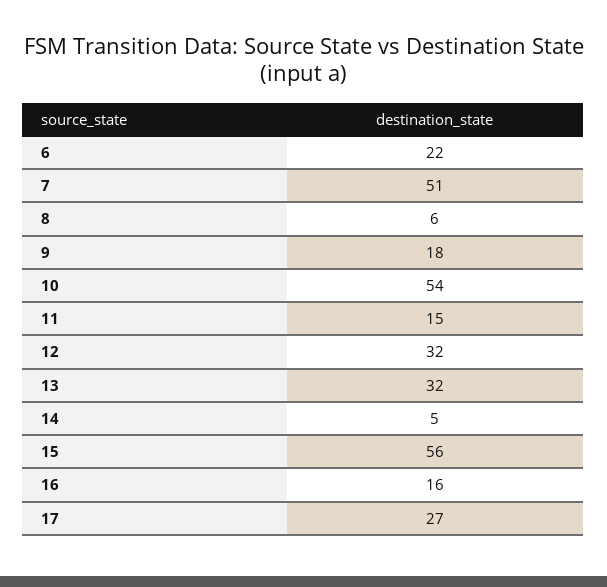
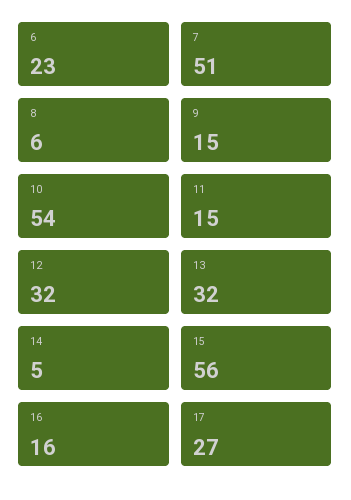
6: 22 -> 23
9: 18 -> 15

